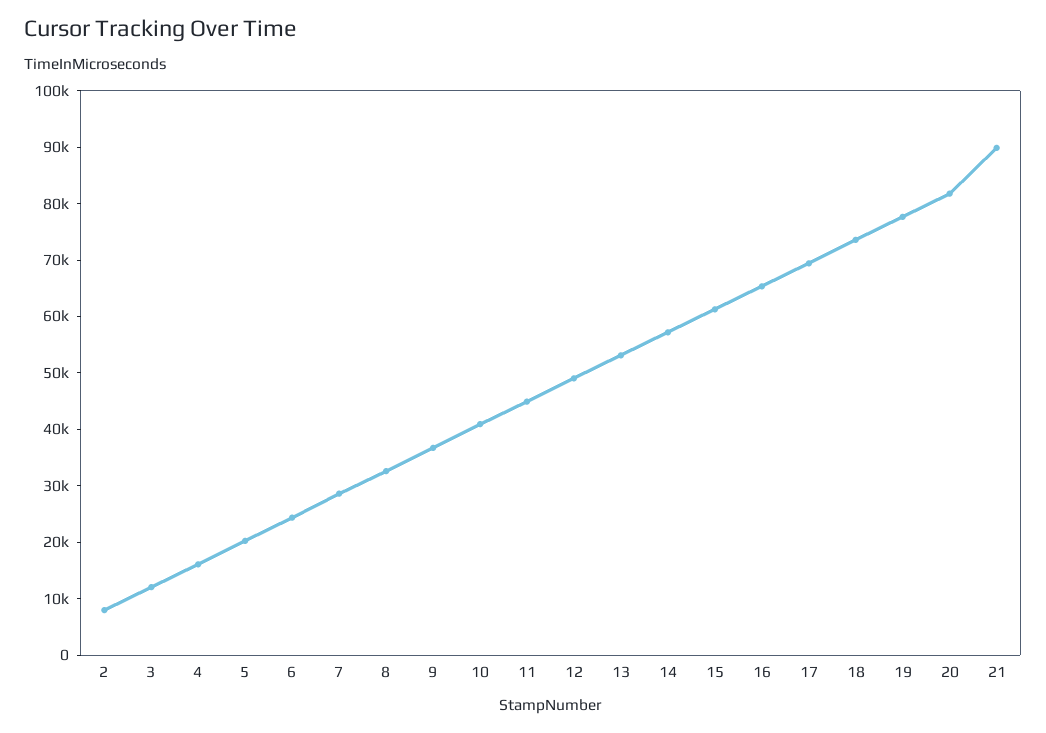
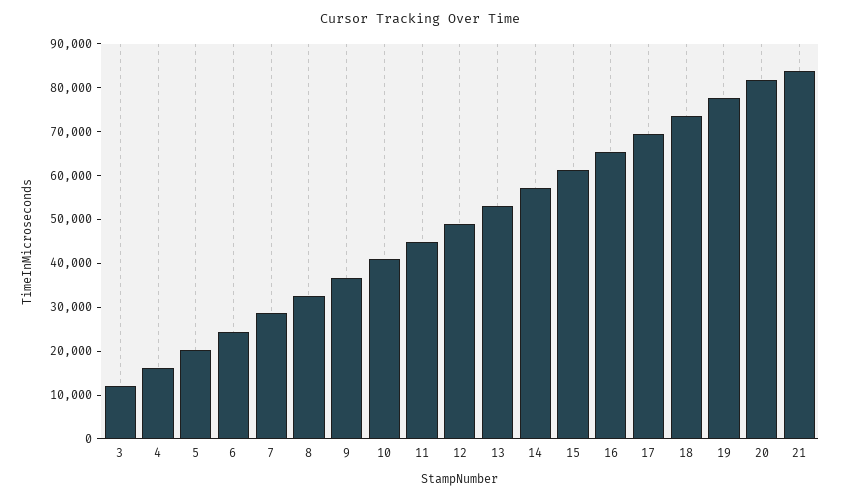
2: 8000 -> none
21: 90000 -> 84000

